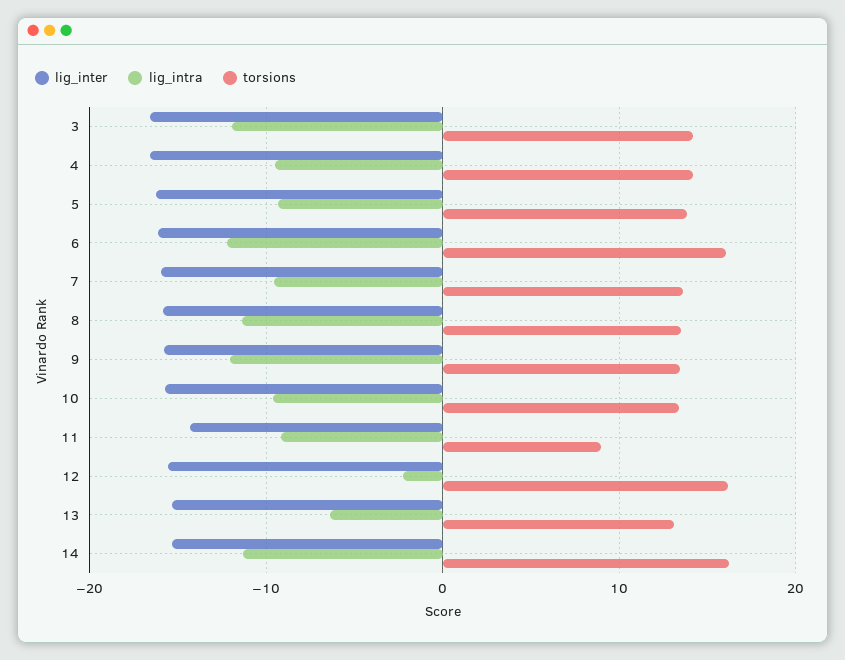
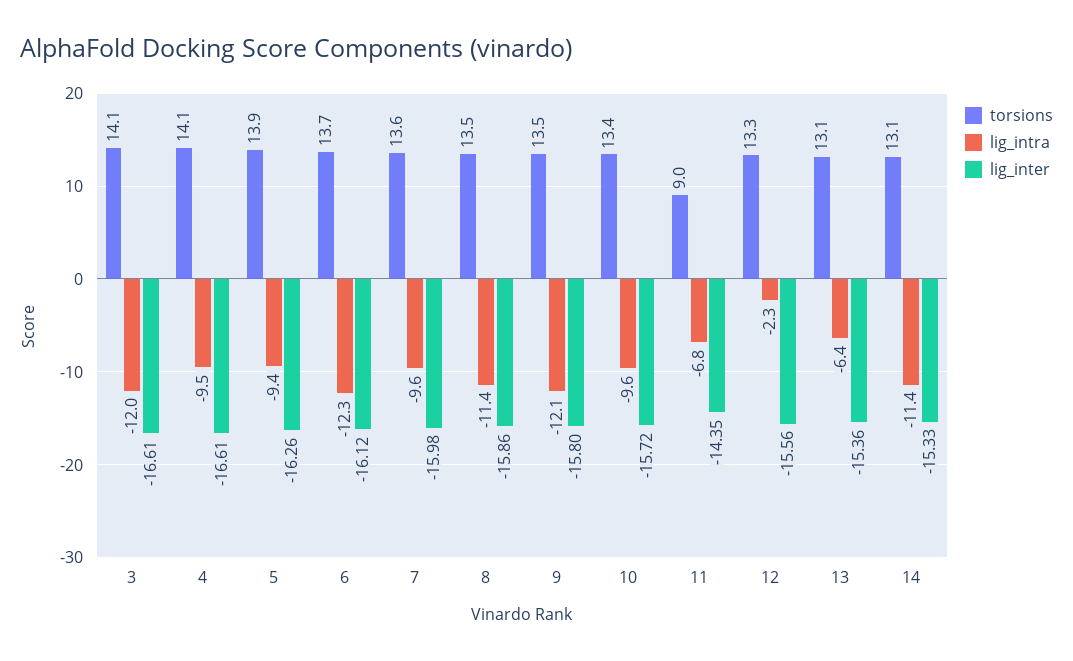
torsions, 6: 16 -> 13.7
lig_intra, 11: -9 -> -6.8
torsions, 12: 16 -> 13.3
torsions, 14: 16 -> 13.1

